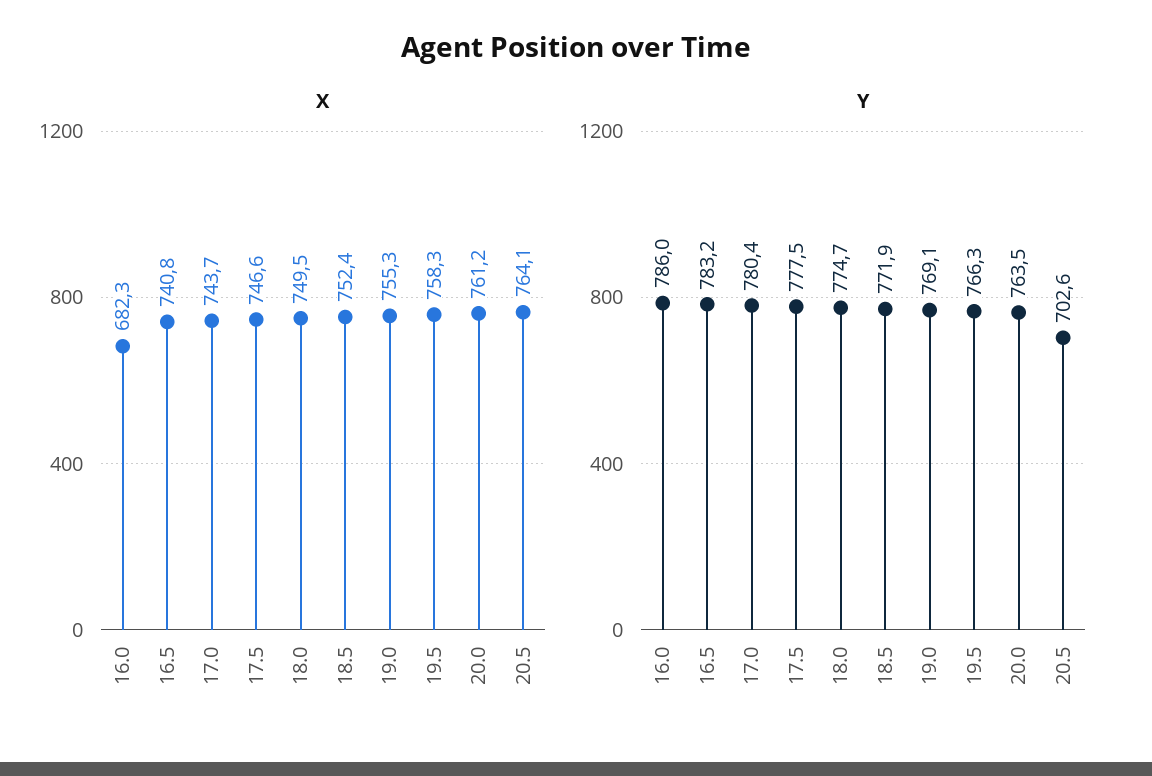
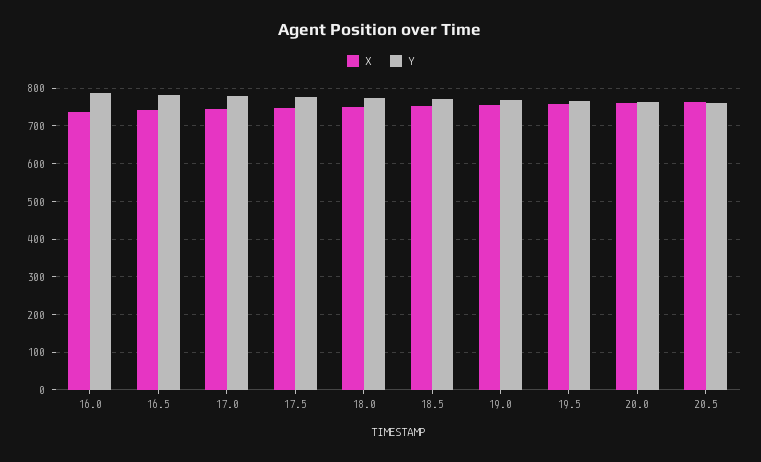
X, 16.0: 682.3 -> 740
Y, 20.5: 702.6 -> 760

